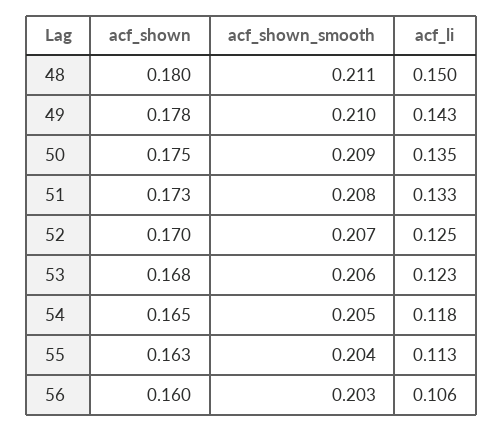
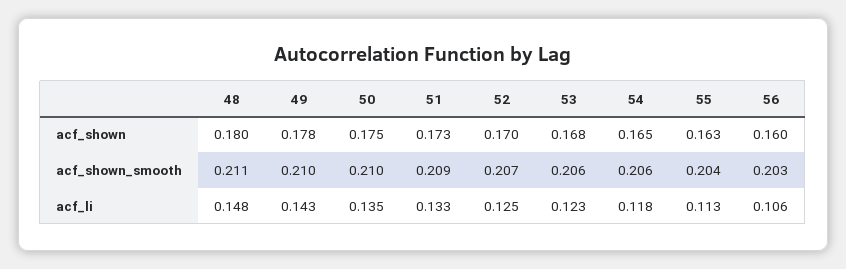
acf_li, 48: 0.15 -> 0.148
acf_shown_smooth, 50: 0.209 -> 0.21
acf_shown_smooth, 51: 0.208 -> 0.209
acf_shown_smooth, 54: 0.205 -> 0.206

